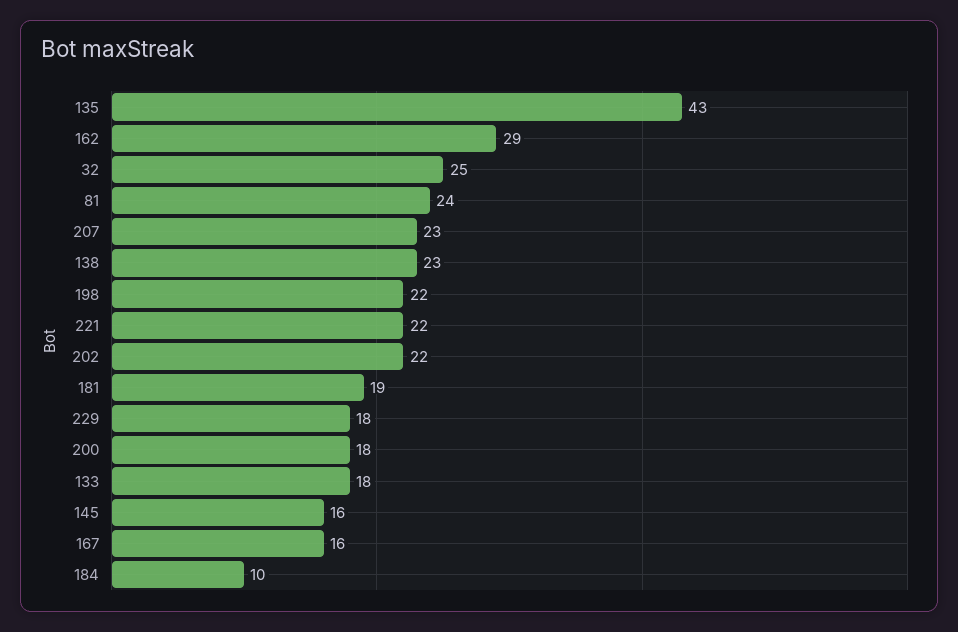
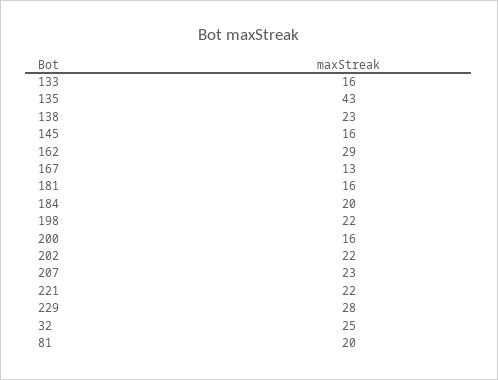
81: 24 -> 20
181: 19 -> 16
229: 18 -> 28
200: 18 -> 16
133: 18 -> 16
167: 16 -> 13
184: 10 -> 20

